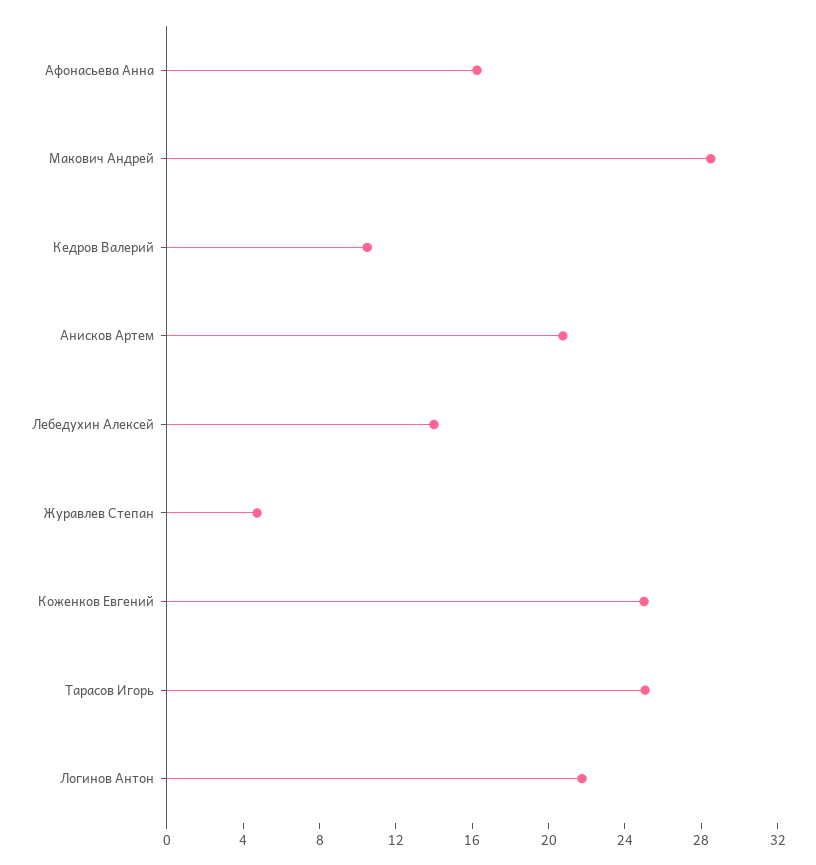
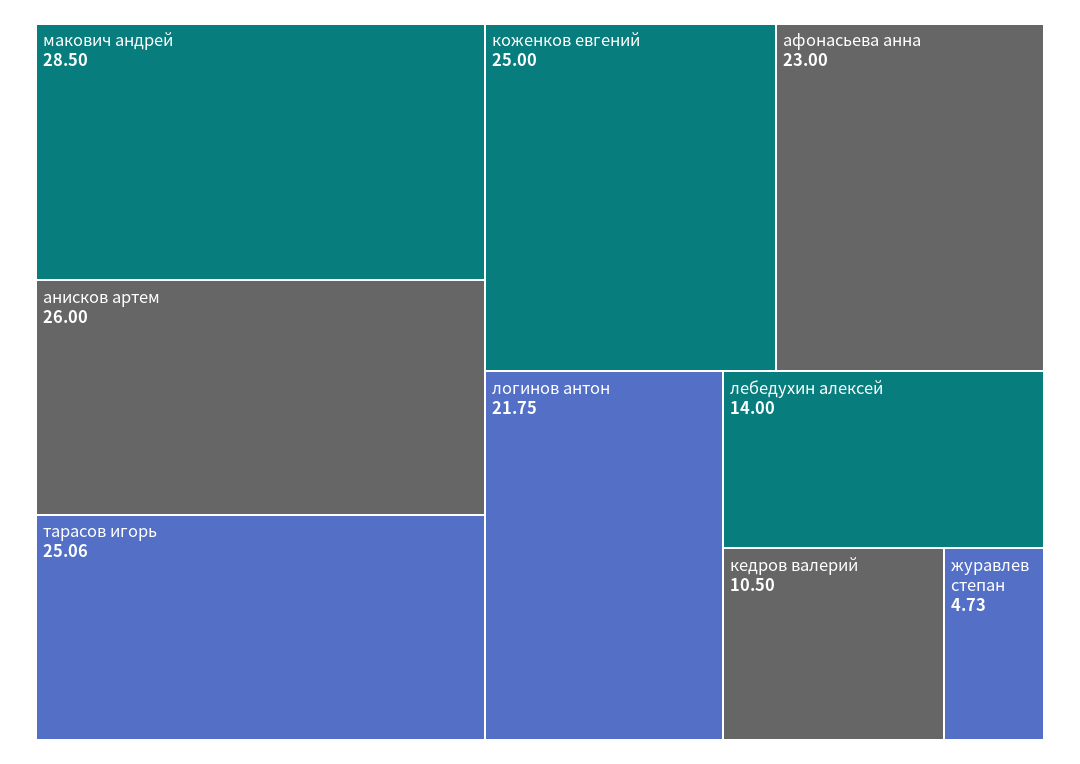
Афонасьева Анна: 16 -> 23
Анисков Артем: 21 -> 26

